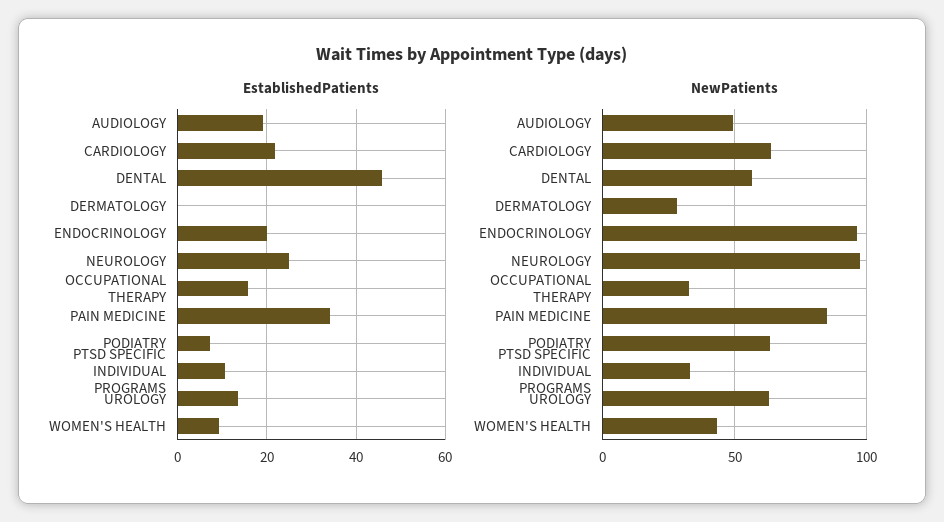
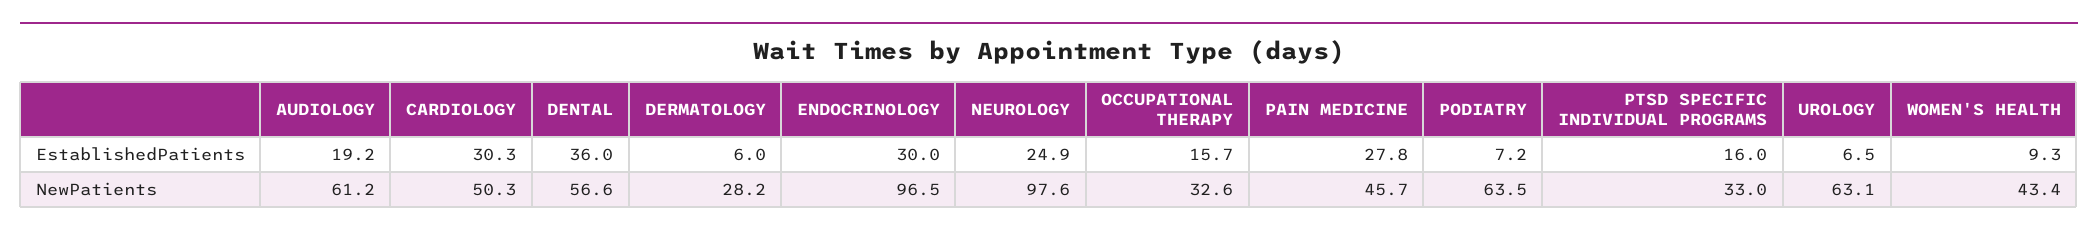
EstablishedPatients, CARDIOLOGY: 22 -> 30.3
EstablishedPatients, DENTAL: 46 -> 36
EstablishedPatients, DERMATOLOGY: 0 -> 6
EstablishedPatients, ENDOCRINOLOGY: 20 -> 30
EstablishedPatients, PAIN MEDICINE: 34 -> 27.8
EstablishedPatients, PTSD SPECIFIC INDIVIDUAL PROGRAMS: 10 -> 16
EstablishedPatients, UROLOGY: 14 -> 6.5
NewPatients, AUDIOLOGY: 50 -> 61.2
NewPatients, CARDIOLOGY: 65 -> 50.3
NewPatients, PAIN MEDICINE: 85 -> 45.7

